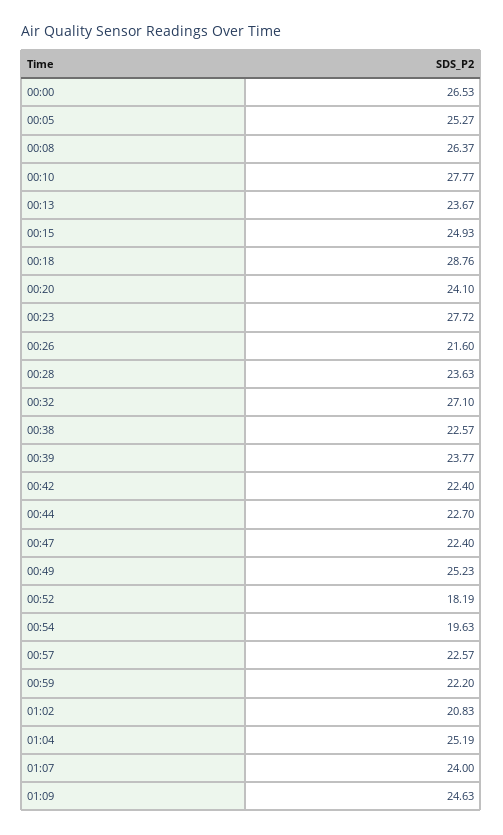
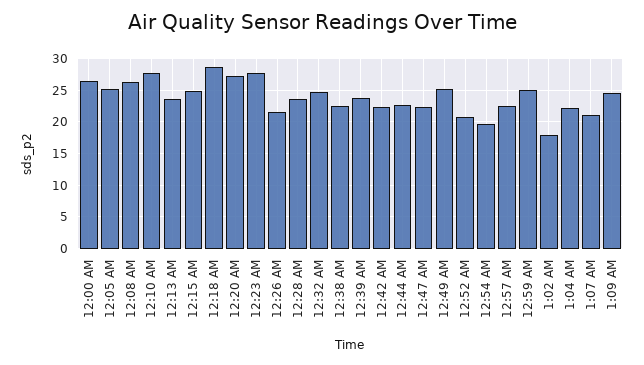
00:20: 24.1 -> 27
00:32: 27.1 -> 25
00:52: 18.19 -> 21
00:59: 22.2 -> 25
01:02: 20.83 -> 18
01:04: 25.19 -> 22
01:07: 24 -> 21

